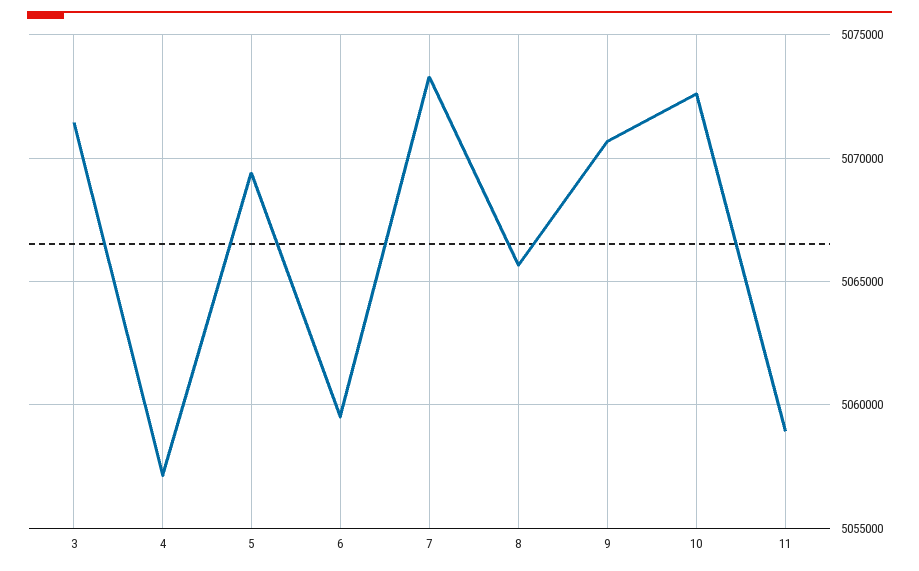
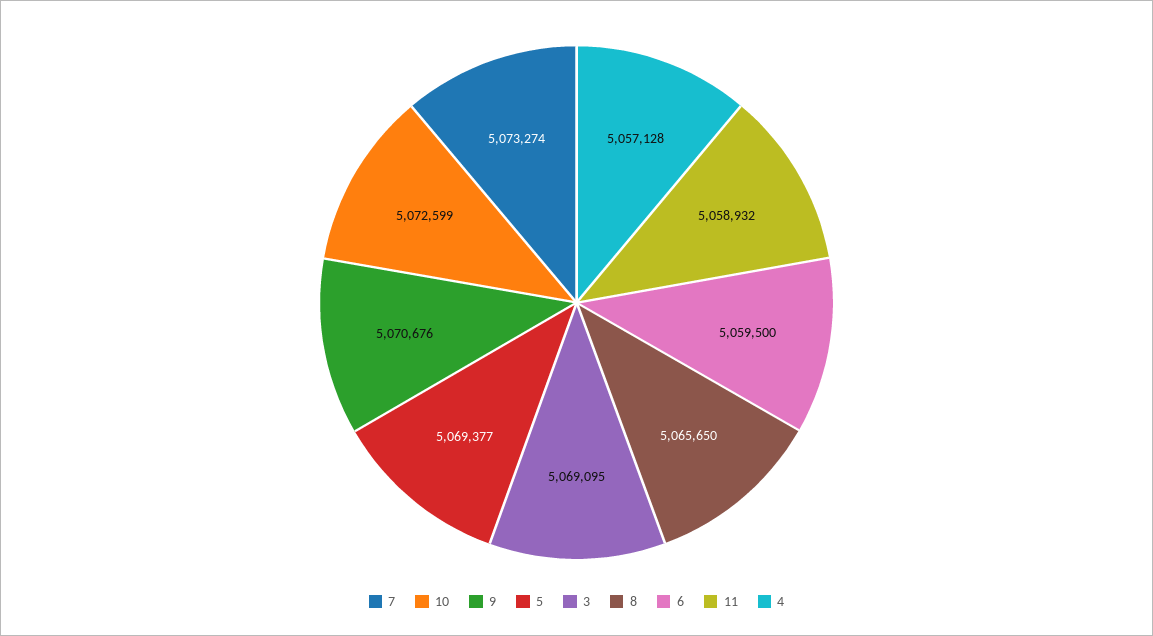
3: 5071500 -> 5069095

